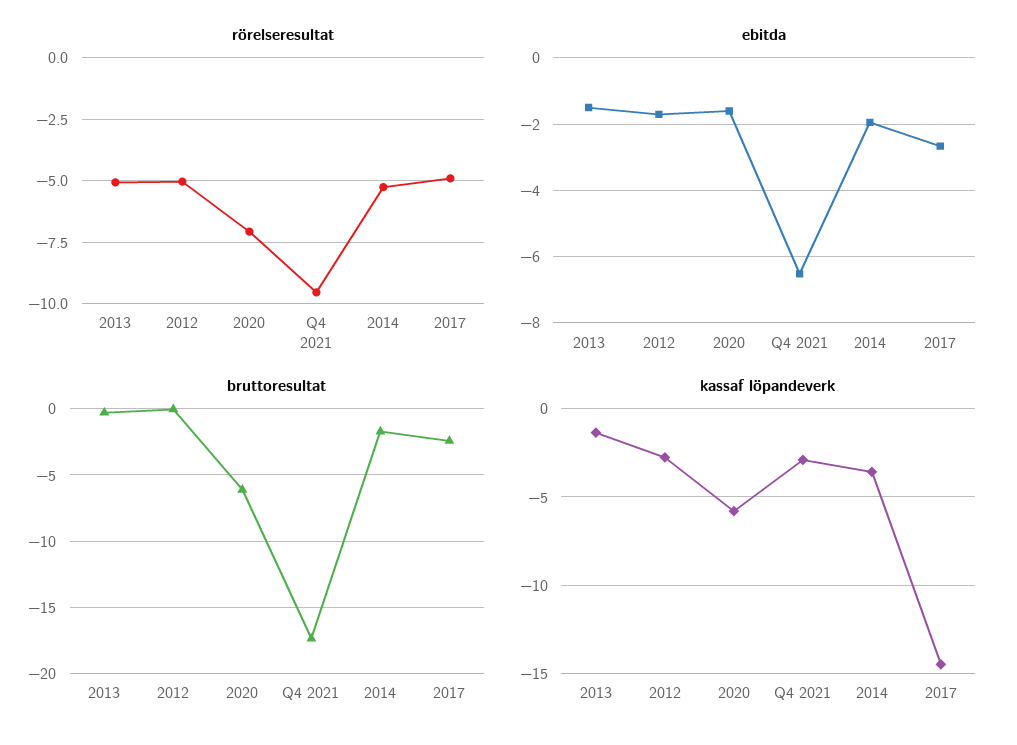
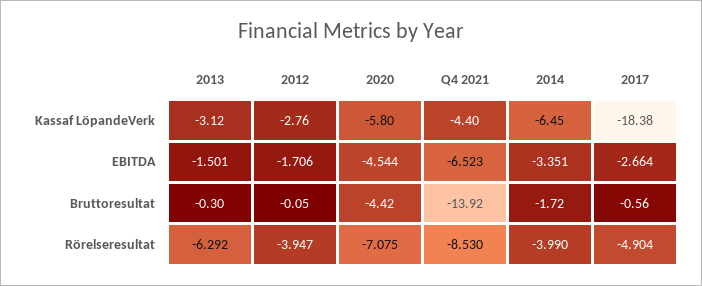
rörelseresultat, 2013: -5 -> -6.292
rörelseresultat, 2012: -5 -> -3.947
rörelseresultat, Q4 2021: -9.5 -> -8.53
rörelseresultat, 2014: -5.25 -> -3.99
ebitda, 2020: -1.6 -> -4.544
ebitda, 2014: -2 -> -3.351
bruttoresultat, 2020: -6 -> -4.42
bruttoresultat, Q4 2021: -17.5 -> -13.92
bruttoresultat, 2017: -2.5 -> -0.56
kassaf löpandeverk, 2013: -1.5 -> -3.12
kassaf löpandeverk, Q4 2021: -3 -> -4.4
kassaf löpandeverk, 2014: -3.5 -> -6.45
kassaf löpandeverk, 2017: -14.5 -> -18.38

